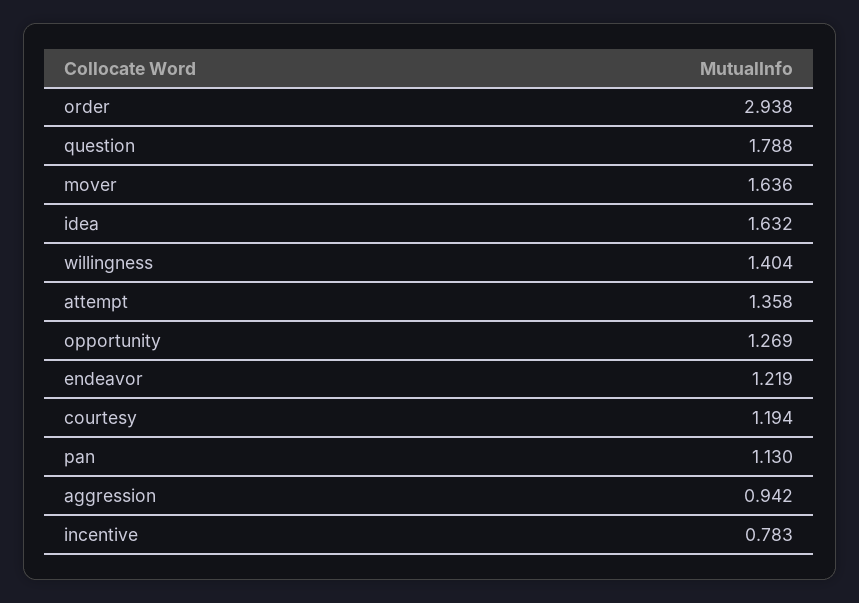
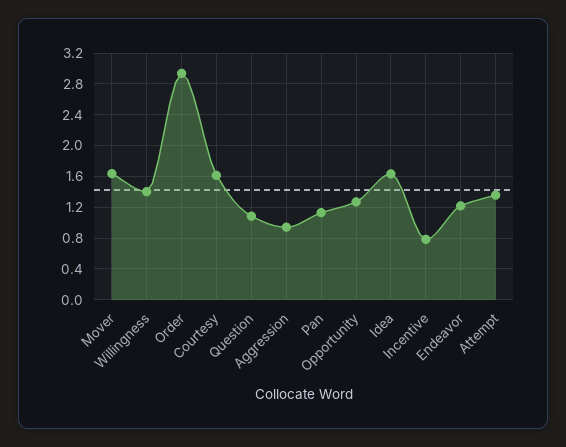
question: 1.788 -> 1.1
courtesy: 1.194 -> 1.6

